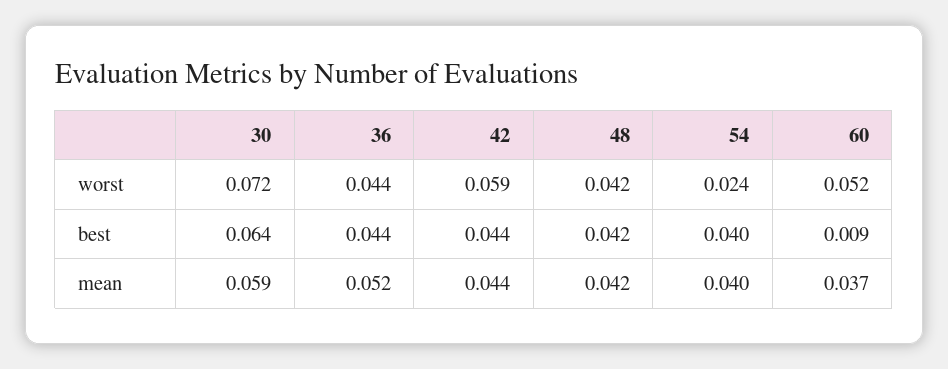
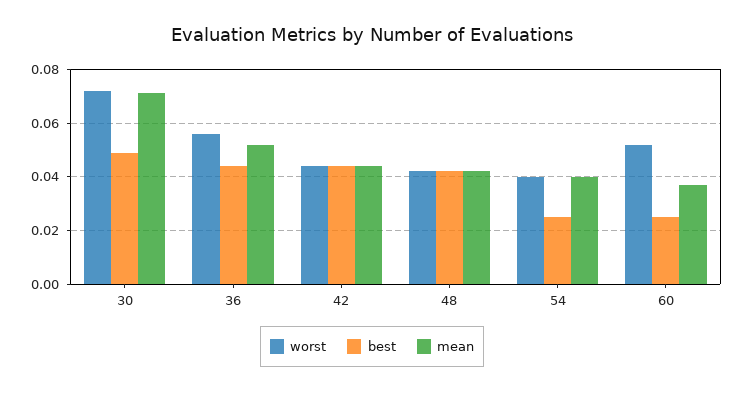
worst, 36: 0.044 -> 0.055
worst, 42: 0.059 -> 0.045
worst, 54: 0.024 -> 0.04
best, 30: 0.064 -> 0.05
best, 54: 0.04 -> 0.025
best, 60: 0.009 -> 0.025
mean, 30: 0.059 -> 0.07

